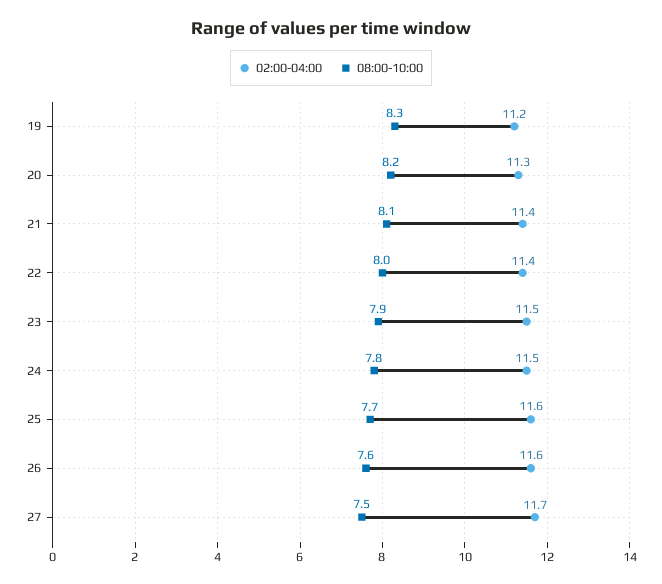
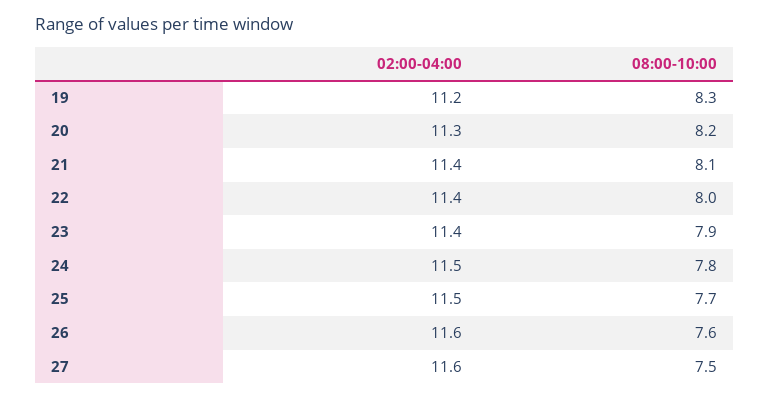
02:00-04:00, 23: 11.5 -> 11.4
02:00-04:00, 25: 11.6 -> 11.5
02:00-04:00, 27: 11.7 -> 11.6

